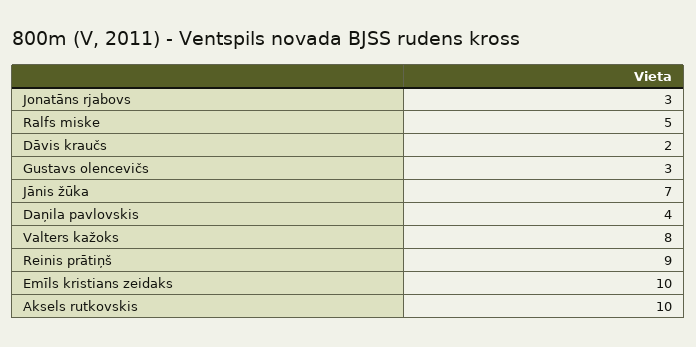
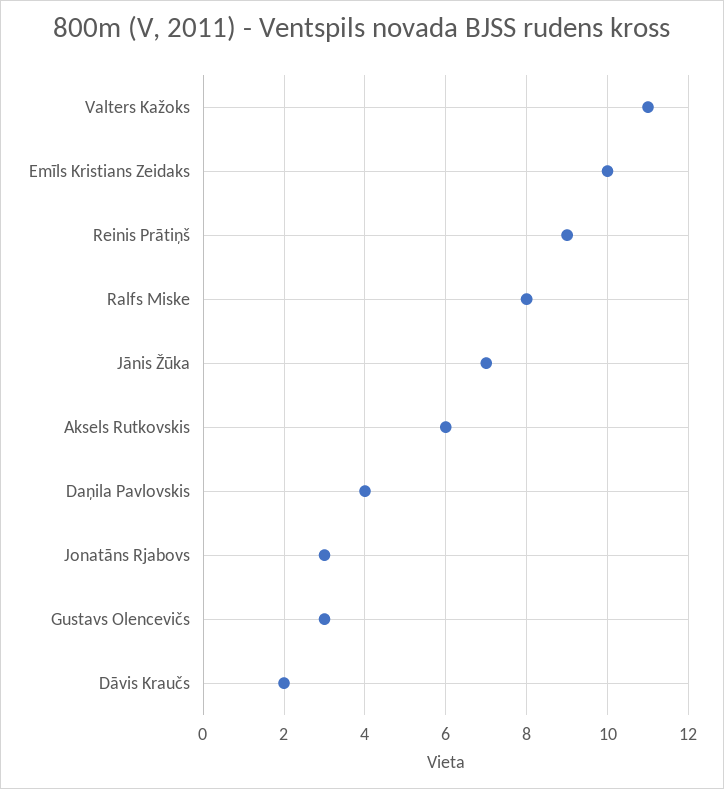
Ralfs miske: 5 -> 8
Valters kažoks: 8 -> 11
Aksels rutkovskis: 10 -> 6

